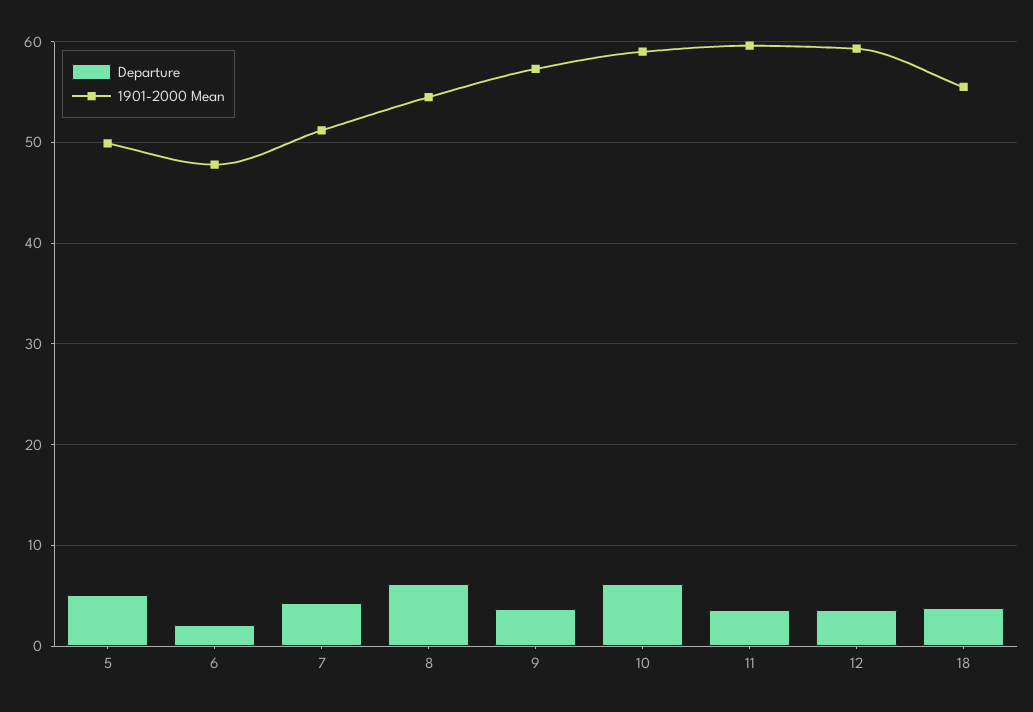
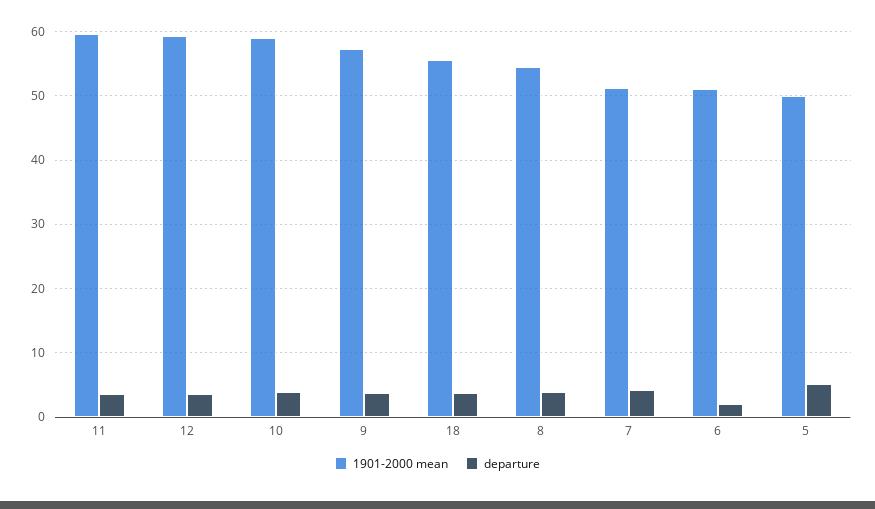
1901-2000 Mean, 6: 48 -> 51
Departure, 8: 6 -> 4
Departure, 10: 6 -> 4

